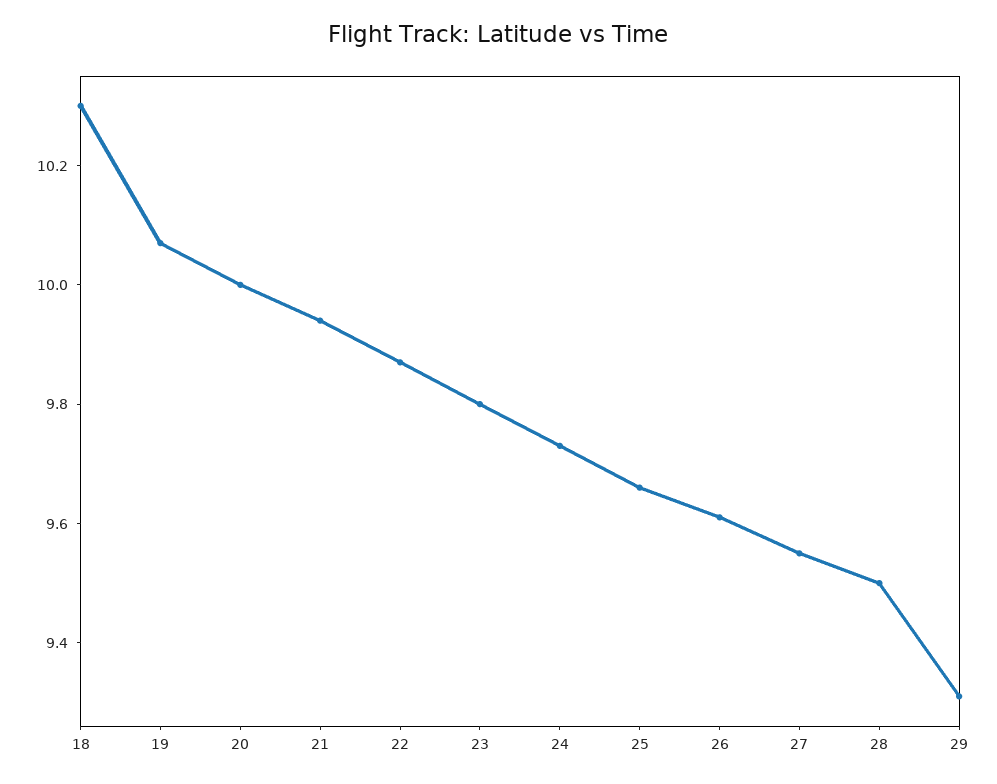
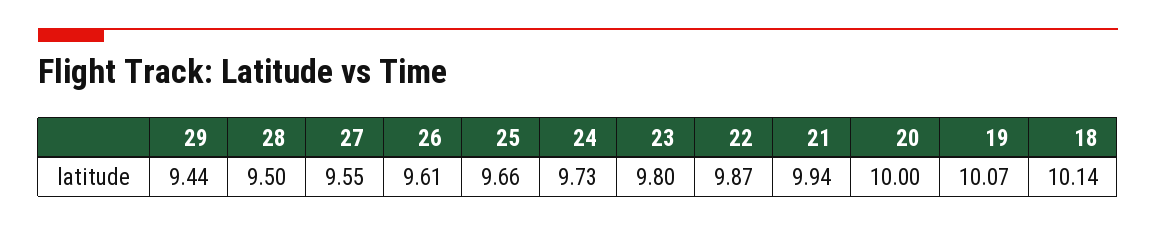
18: 10.3 -> 10.14
29: 9.3 -> 9.44

